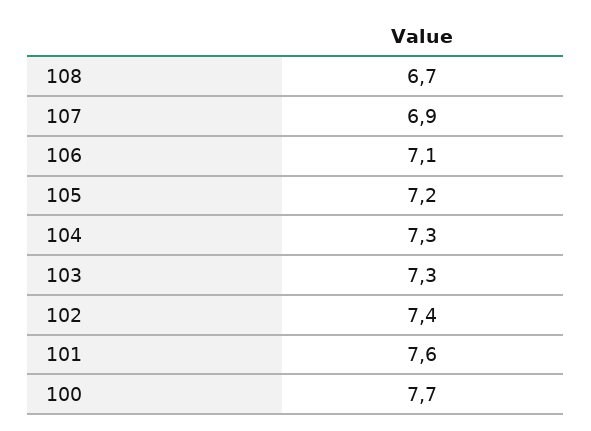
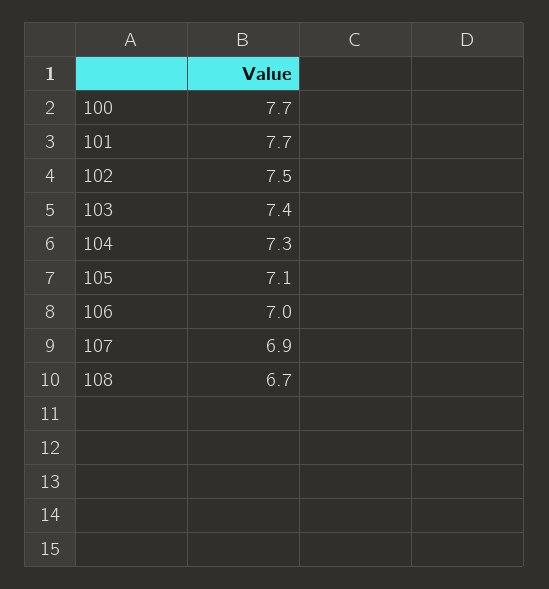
106: 7.1 -> 7
105: 7.2 -> 7.1
103: 7.3 -> 7.4
102: 7.4 -> 7.5
101: 7.6 -> 7.7

